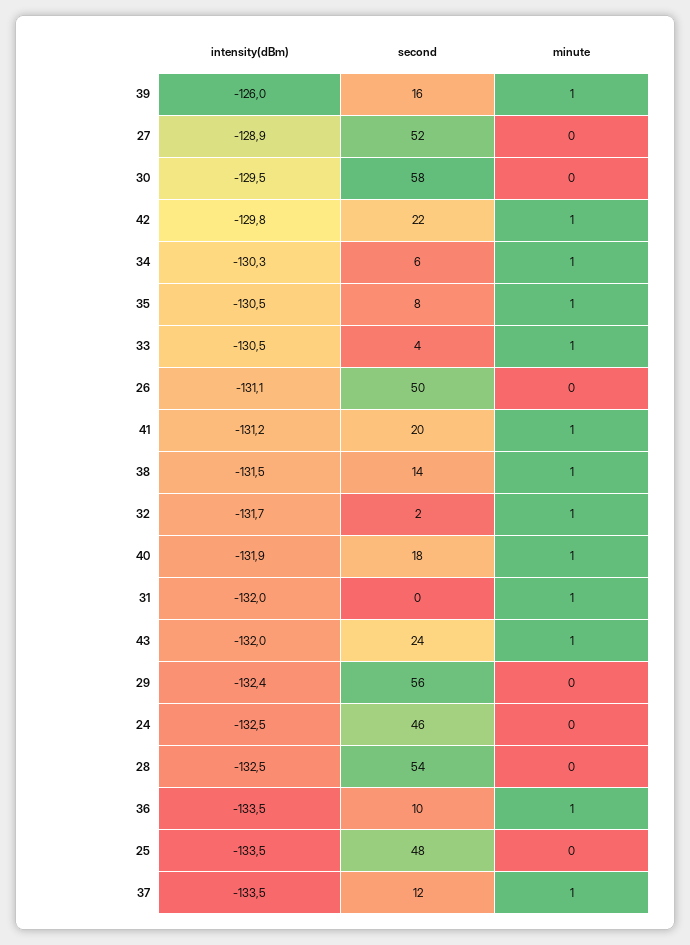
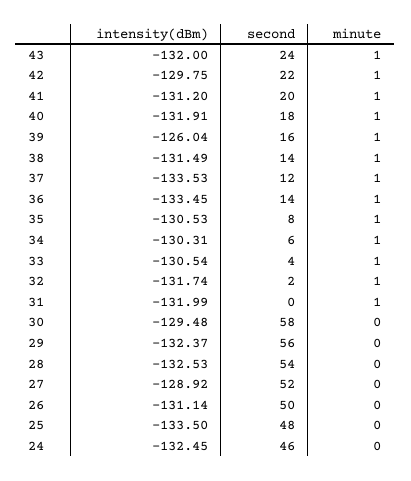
second, 36: 10 -> 14

